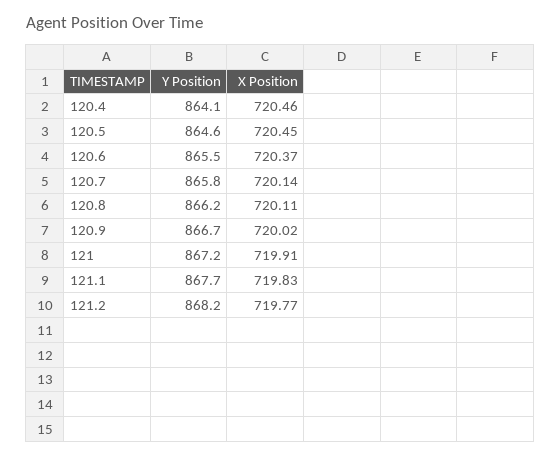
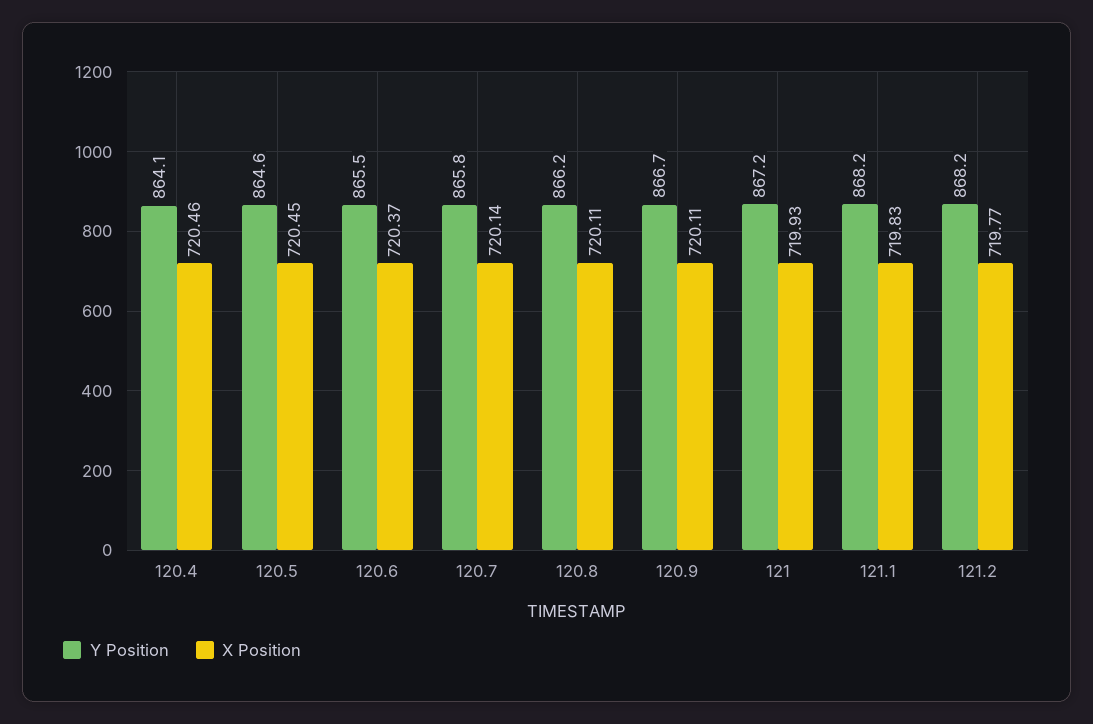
X Position, 120.9: 720.02 -> 720.11
X Position, 121: 719.91 -> 719.93
Y Position, 121.1: 867.7 -> 868.2

